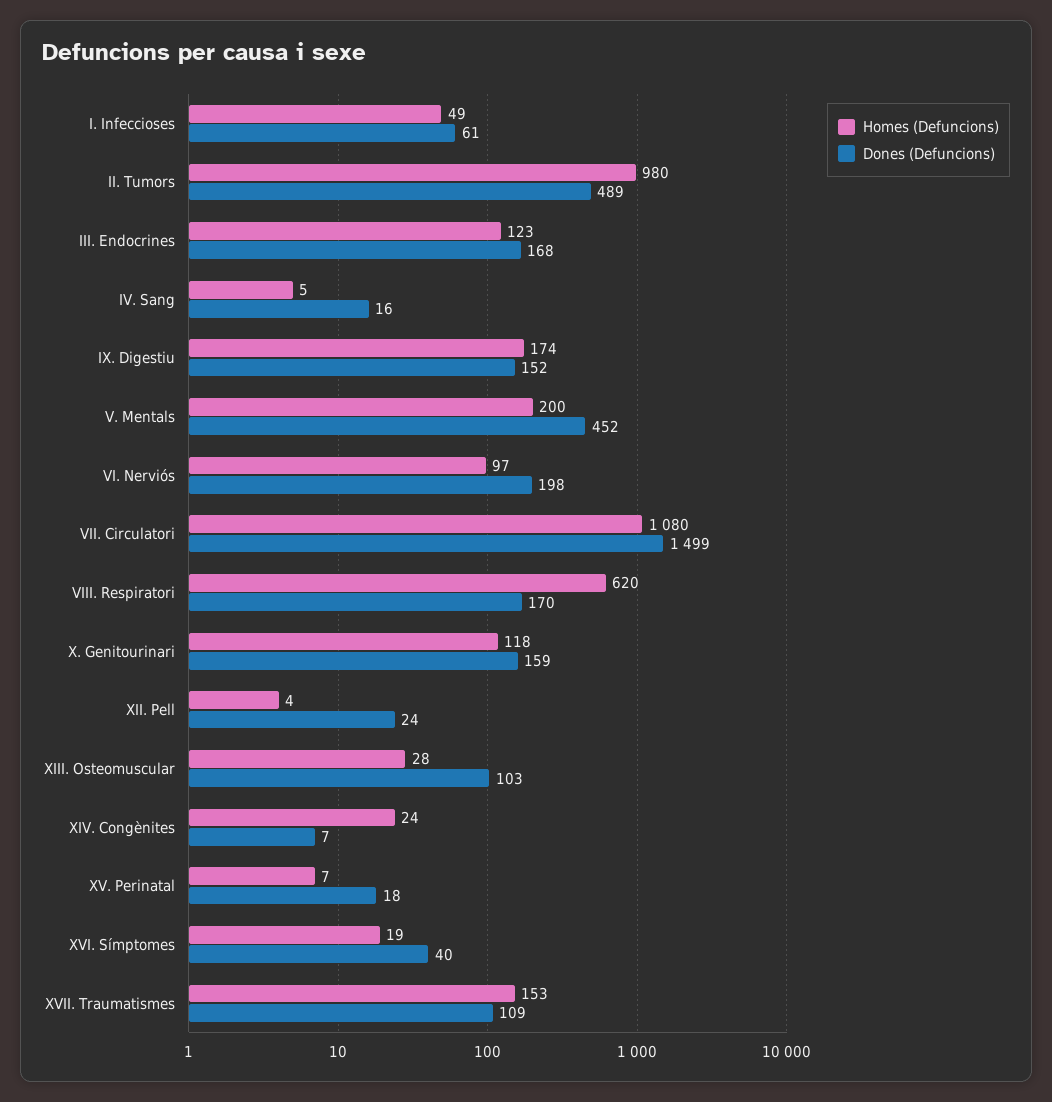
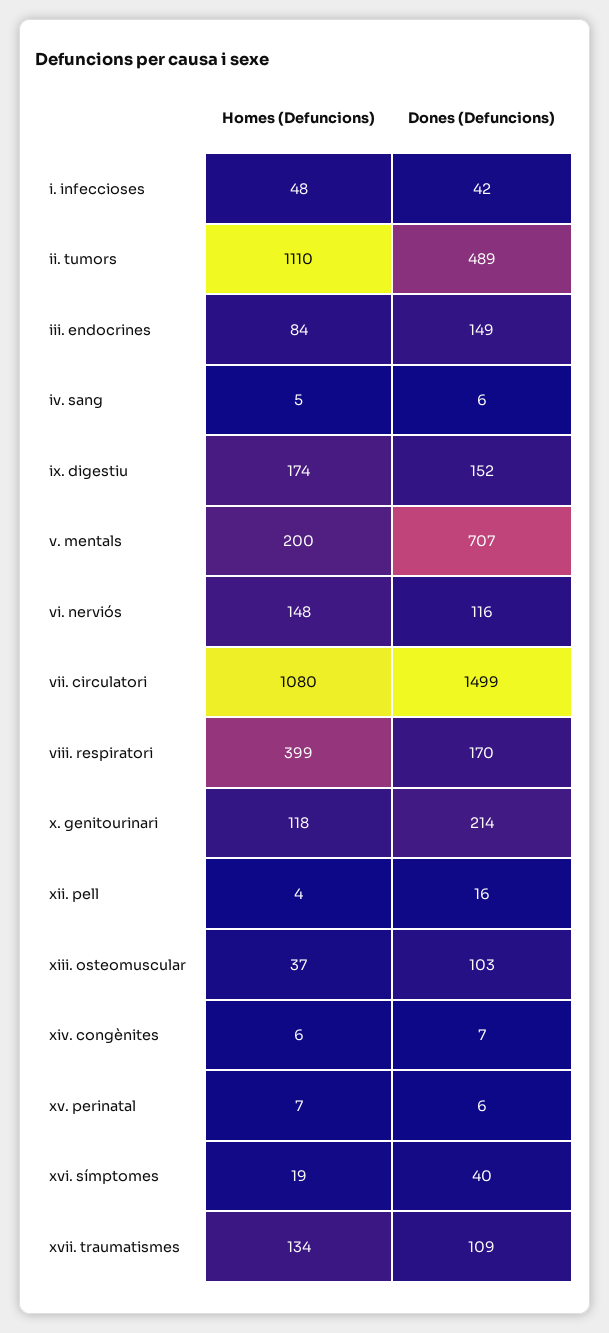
Homes (Defuncions), I. Infeccioses: 49 -> 48
Dones (Defuncions), I. Infeccioses: 61 -> 42
Homes (Defuncions), II. Tumors: 980 -> 1110
Homes (Defuncions), III. Endocrines: 123 -> 84
Dones (Defuncions), III. Endocrines: 168 -> 149
Dones (Defuncions), IV. Sang: 16 -> 6
Dones (Defuncions), V. Mentals: 452 -> 707
Homes (Defuncions), VI. Nerviós: 97 -> 148
Dones (Defuncions), VI. Nerviós: 198 -> 116
Homes (Defuncions), VIII. Respiratori: 620 -> 399
Dones (Defuncions), X. Genitourinari: 159 -> 214
Dones (Defuncions), XII. Pell: 24 -> 16
Homes (Defuncions), XIII. Osteomuscular: 28 -> 37
Homes (Defuncions), XIV. Congènites: 24 -> 6
Dones (Defuncions), XV. Perinatal: 18 -> 6
Homes (Defuncions), XVII. Traumatismes: 153 -> 134

